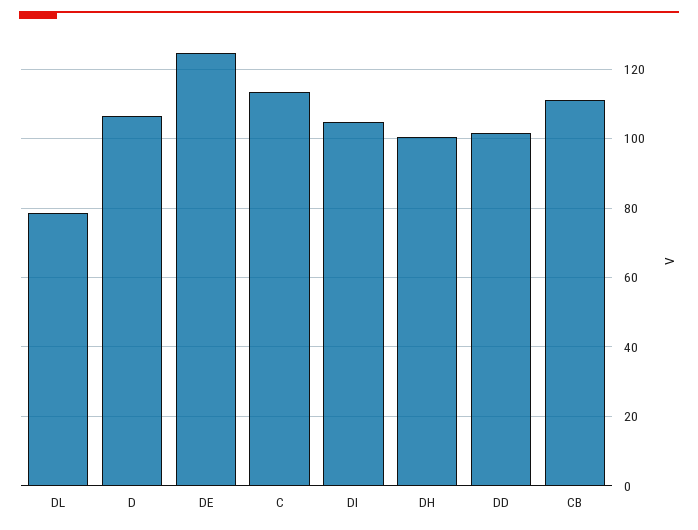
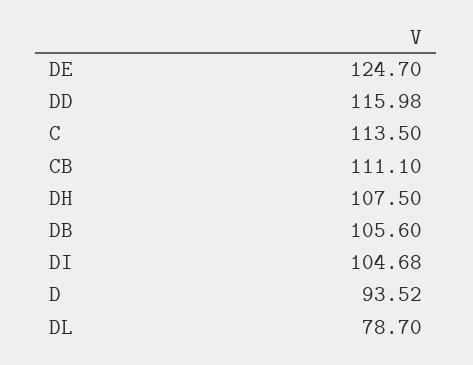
D: 106 -> 93.52
DH: 100 -> 107.5
DD: 102 -> 115.98
DB: none -> 105.6

